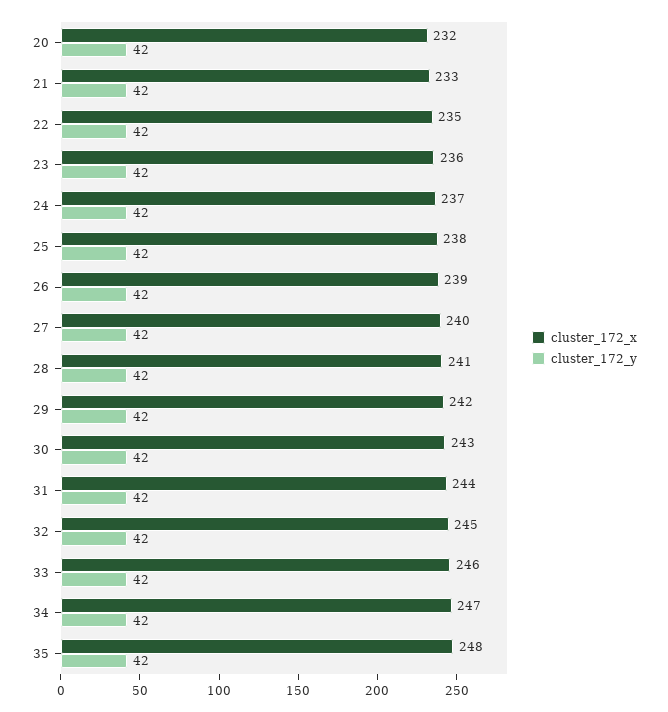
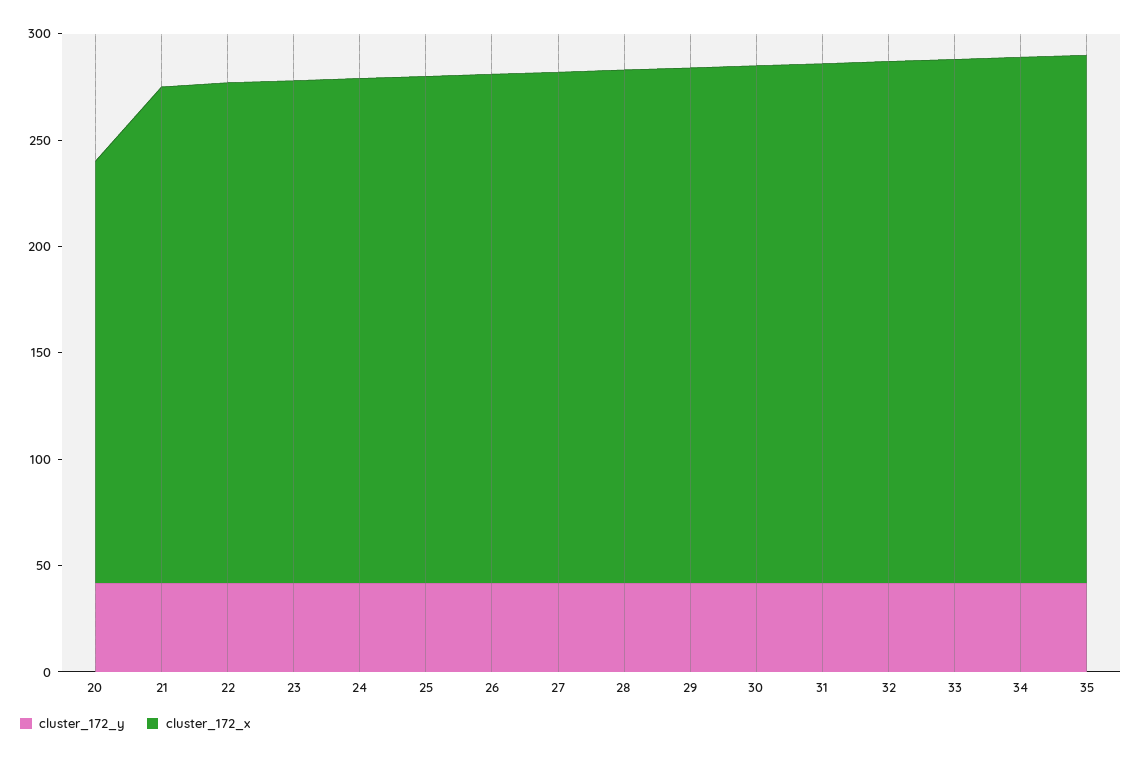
cluster_172_x, 20: 232 -> 200

